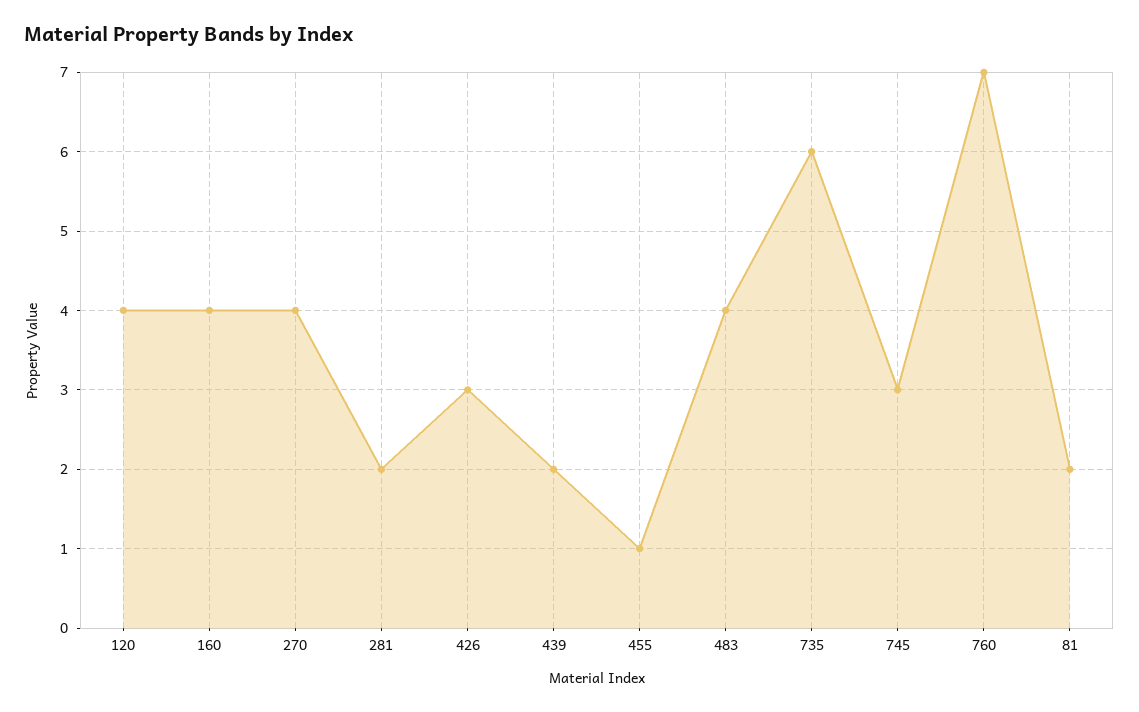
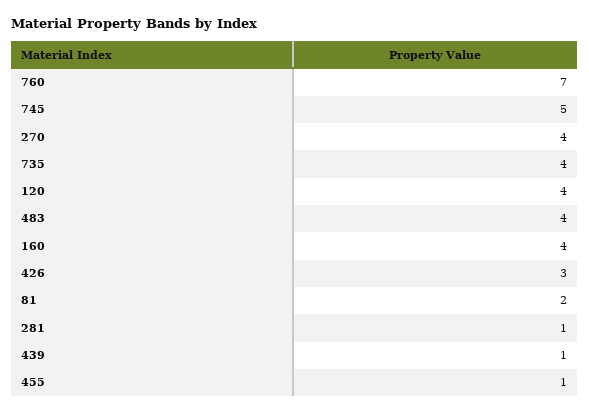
281: 2 -> 1
439: 2 -> 1
735: 6 -> 4
745: 3 -> 5

